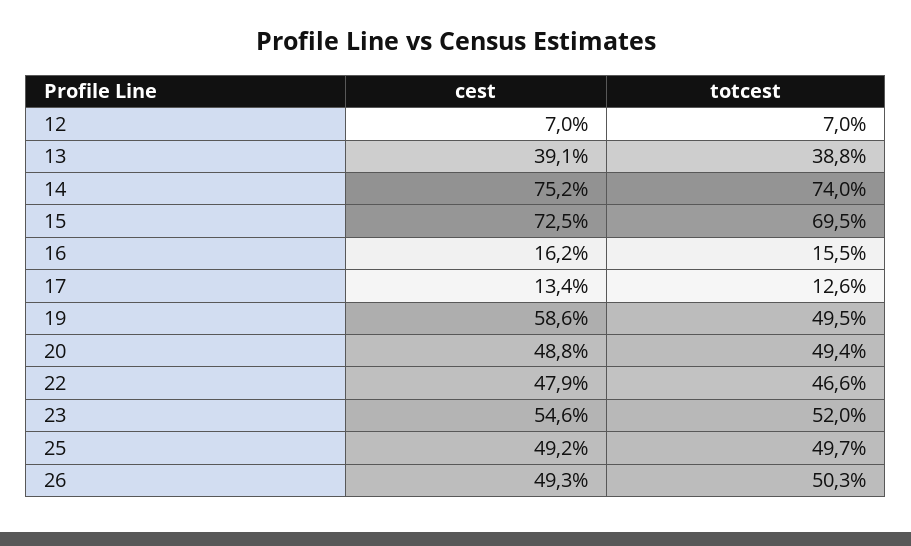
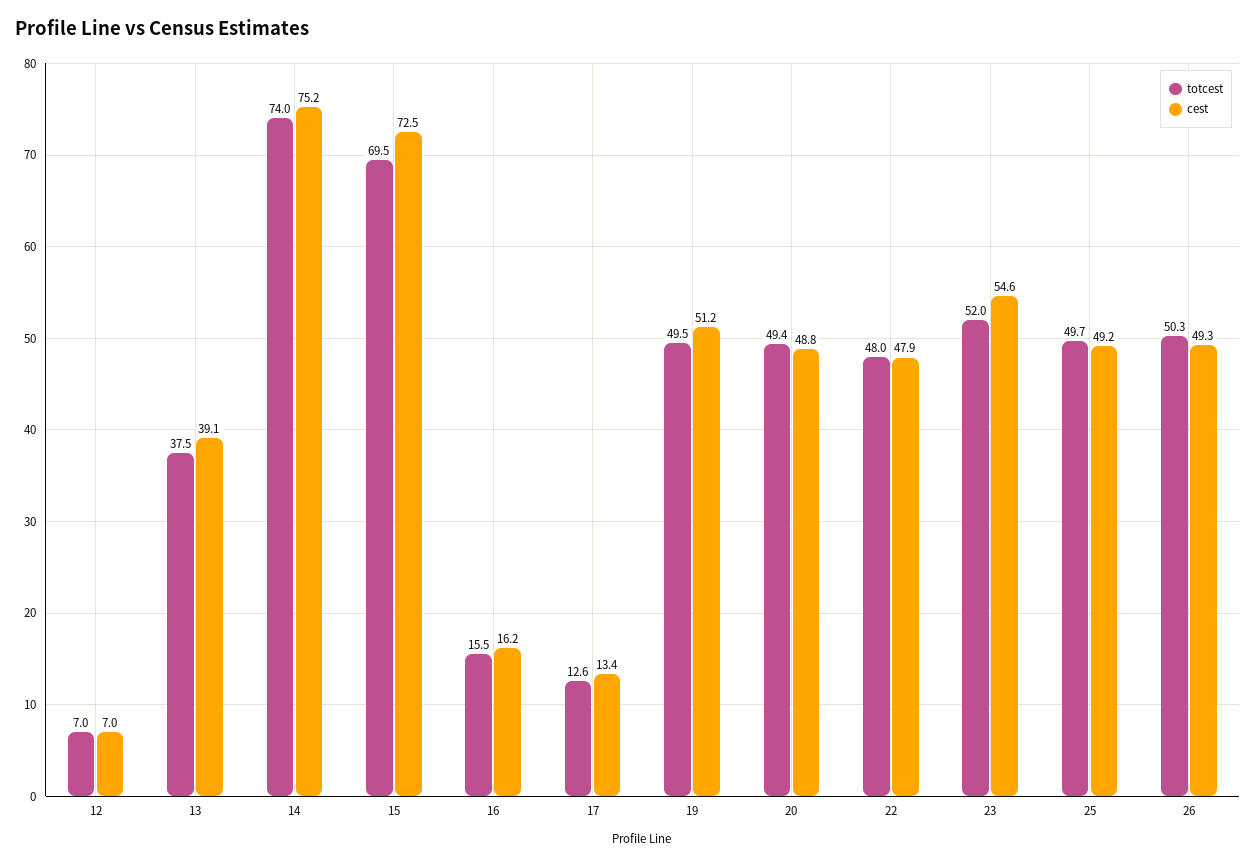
totcest, 13: 38.8 -> 37.5
cest, 19: 58.6 -> 51.2
totcest, 22: 46.6 -> 48

